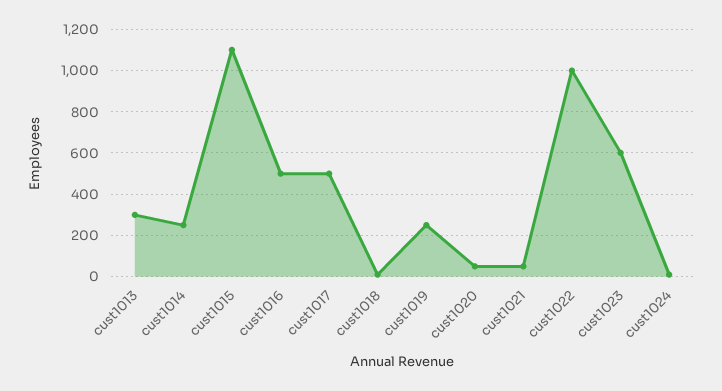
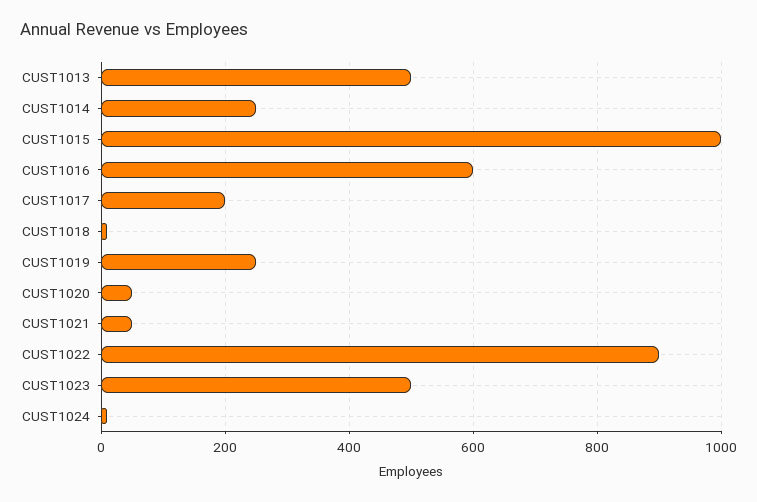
cust1013: 300 -> 500
cust1015: 1100 -> 1000
cust1016: 500 -> 600
cust1017: 500 -> 200
cust1022: 1000 -> 900
cust1023: 600 -> 500

